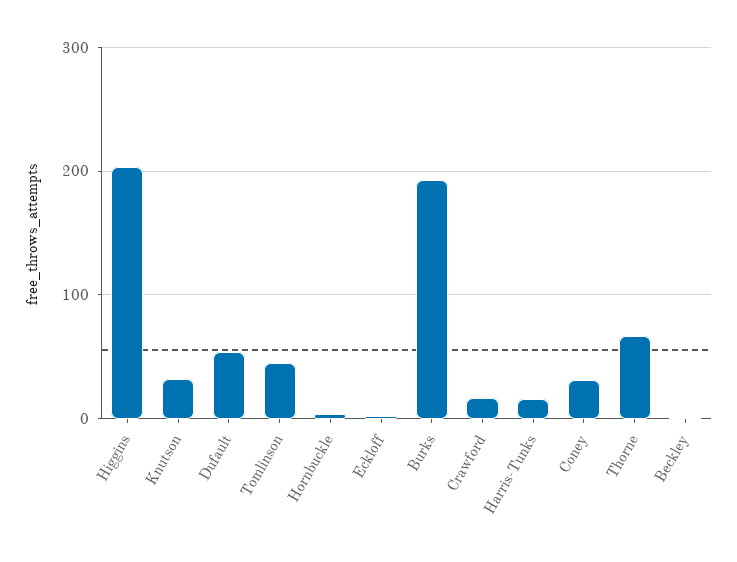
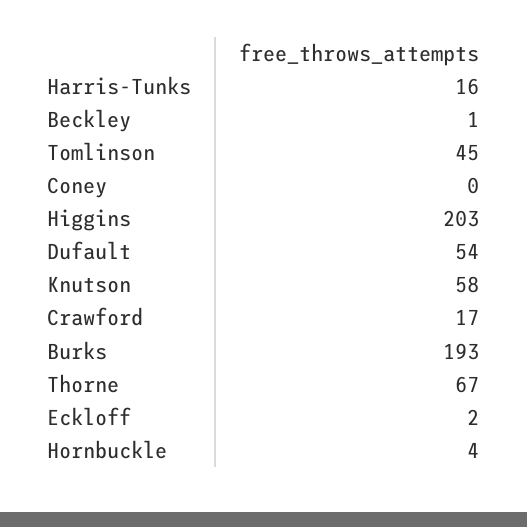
Knutson: 30 -> 58
Coney: 30 -> 0

